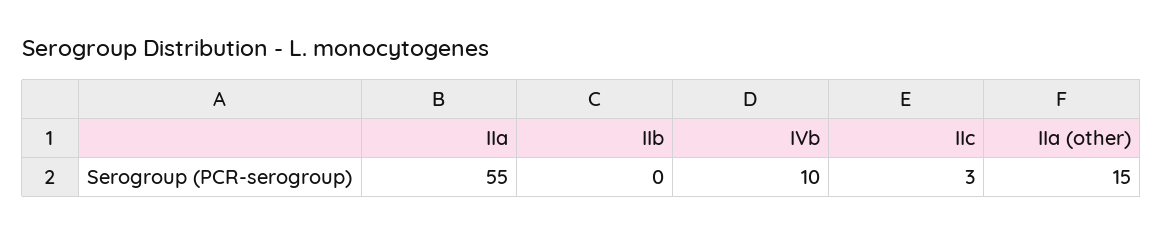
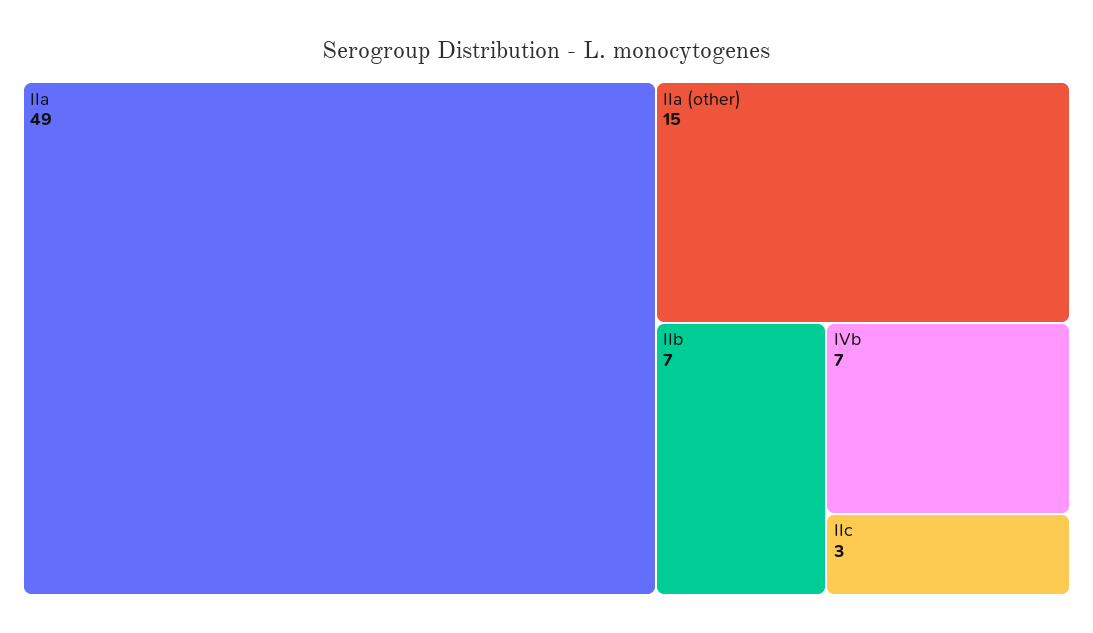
IIa: 55 -> 49
IIb: 0 -> 7
IVb: 10 -> 7

